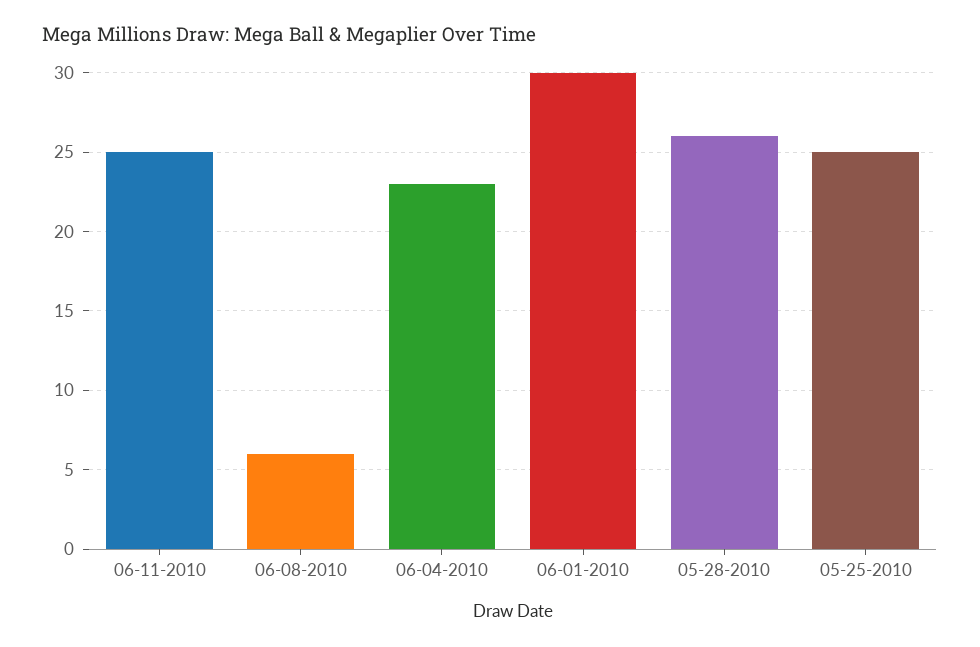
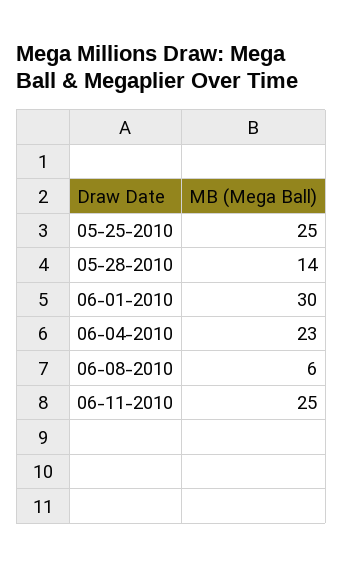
05-28-2010: 26 -> 14

